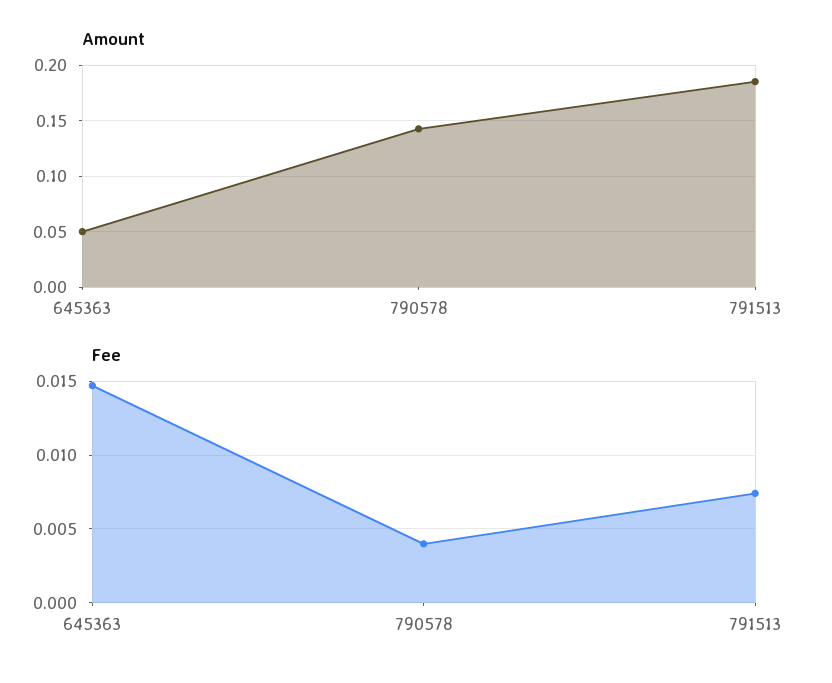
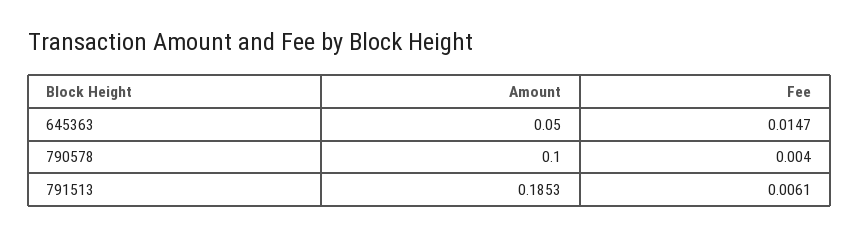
Amount, 790578: 0.14 -> 0.1
Fee, 791513: 0.0075 -> 0.0061

